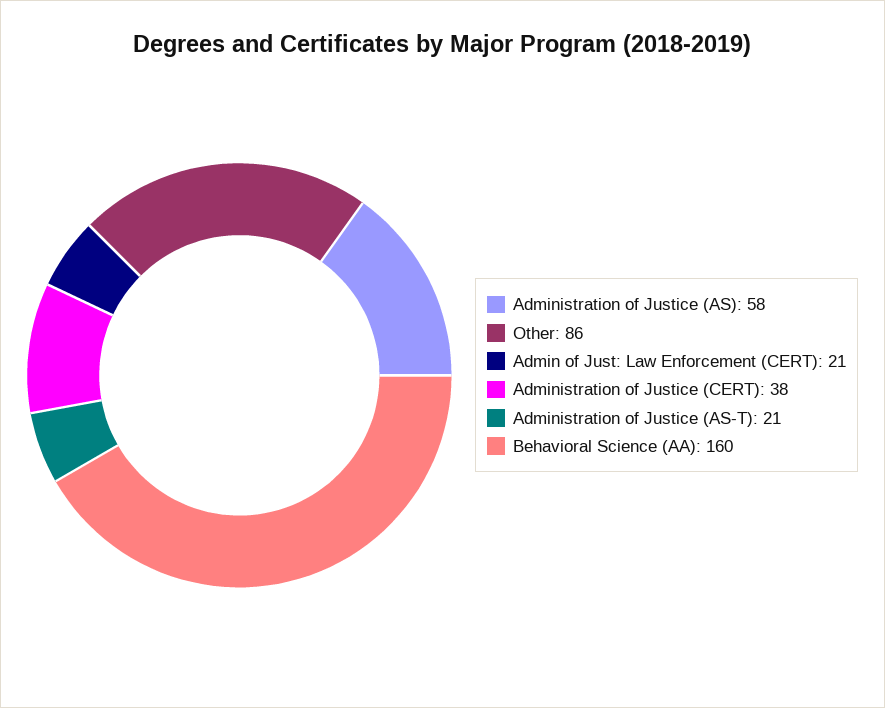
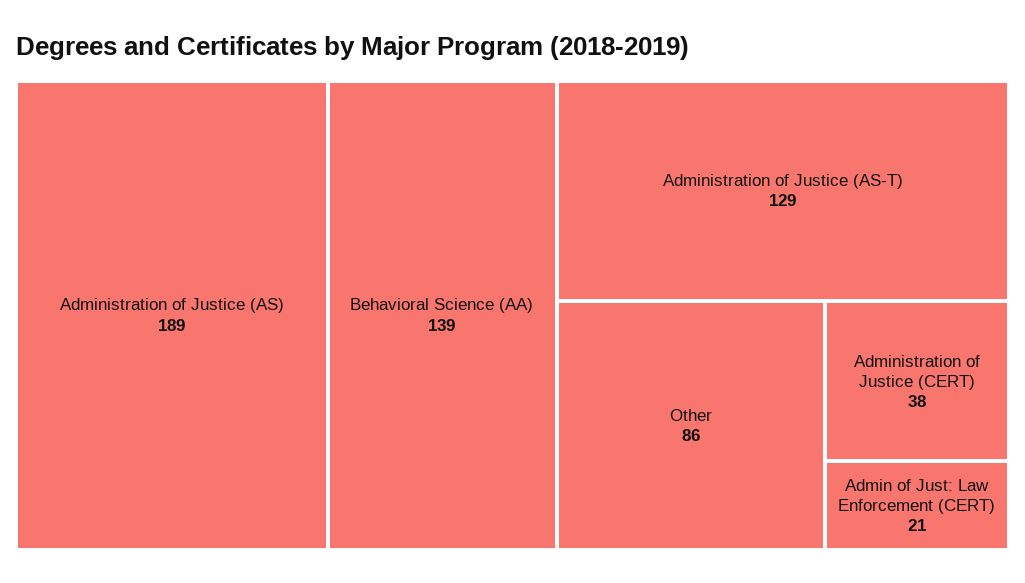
Administration of Justice (AS): 58 -> 189
Administration of Justice (AS-T): 21 -> 129
Behavioral Science (AA): 160 -> 139

